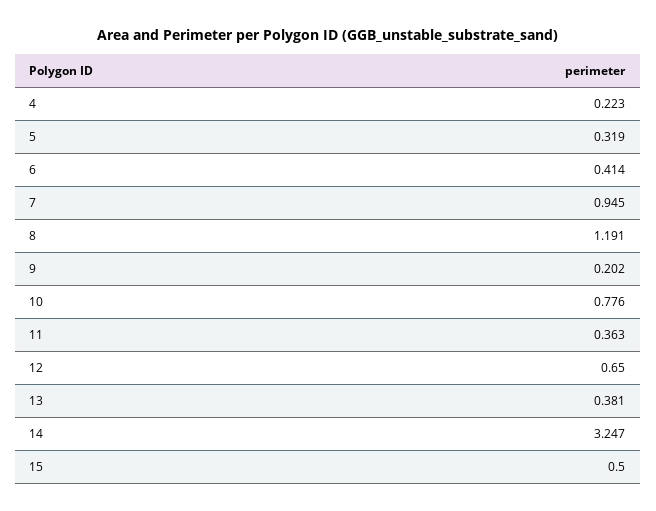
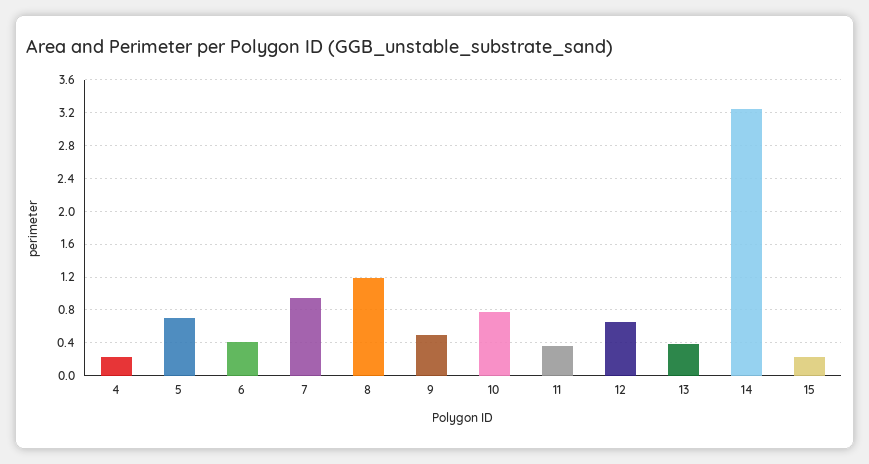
5: 0.319 -> 0.7
9: 0.202 -> 0.5
15: 0.5 -> 0.2

